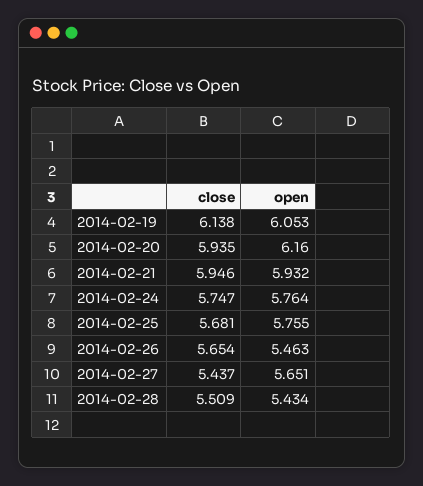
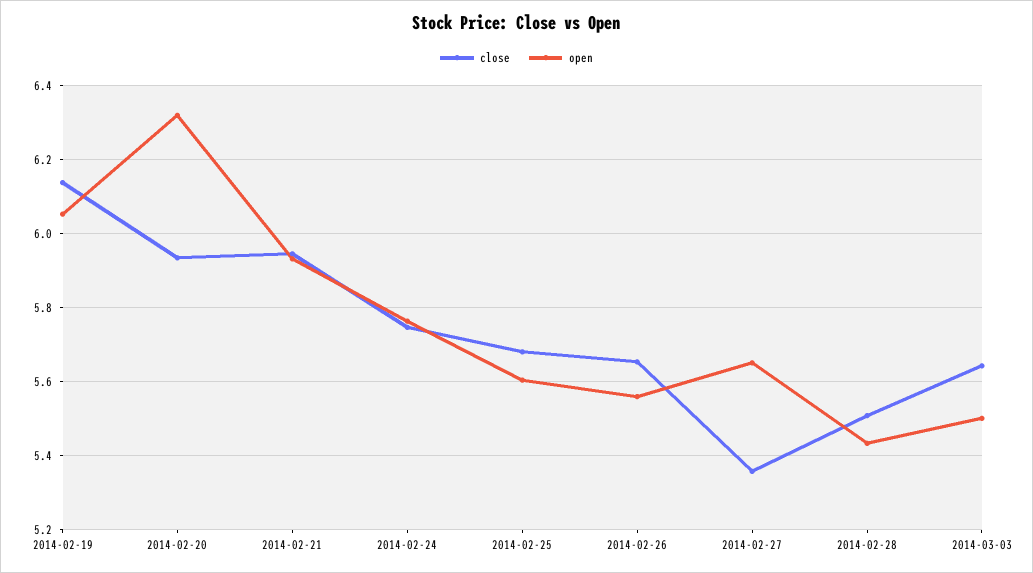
open, 2014-02-20: 6.16 -> 6.32
open, 2014-02-25: 5.755 -> 5.6
open, 2014-02-26: 5.463 -> 5.56
close, 2014-02-27: 5.437 -> 5.36
close, 2014-03-03: none -> 5.64
open, 2014-03-03: none -> 5.5

